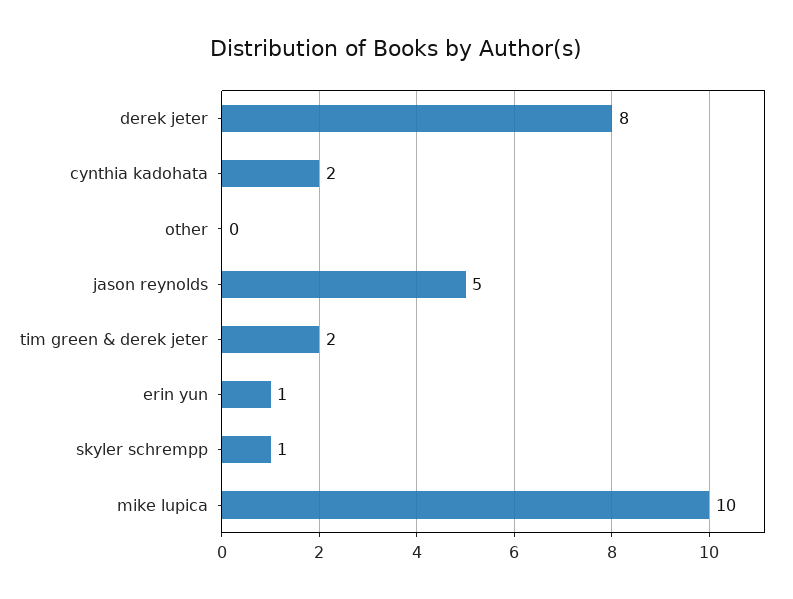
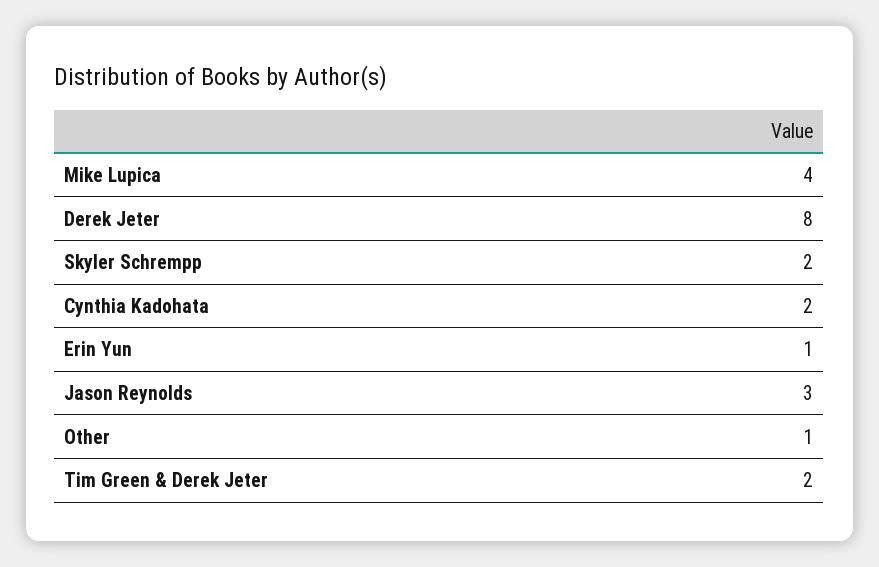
other: 0 -> 1
jason reynolds: 5 -> 3
skyler schrempp: 1 -> 2
mike lupica: 10 -> 4

